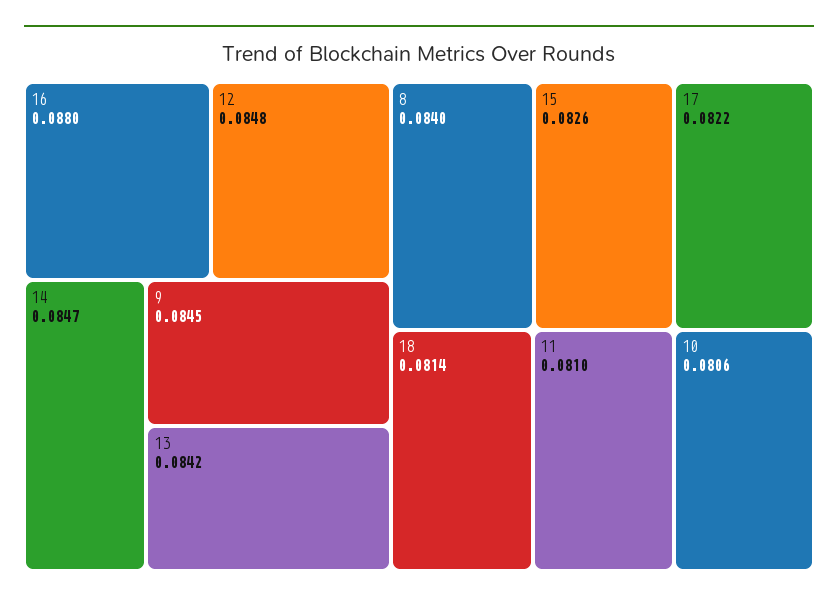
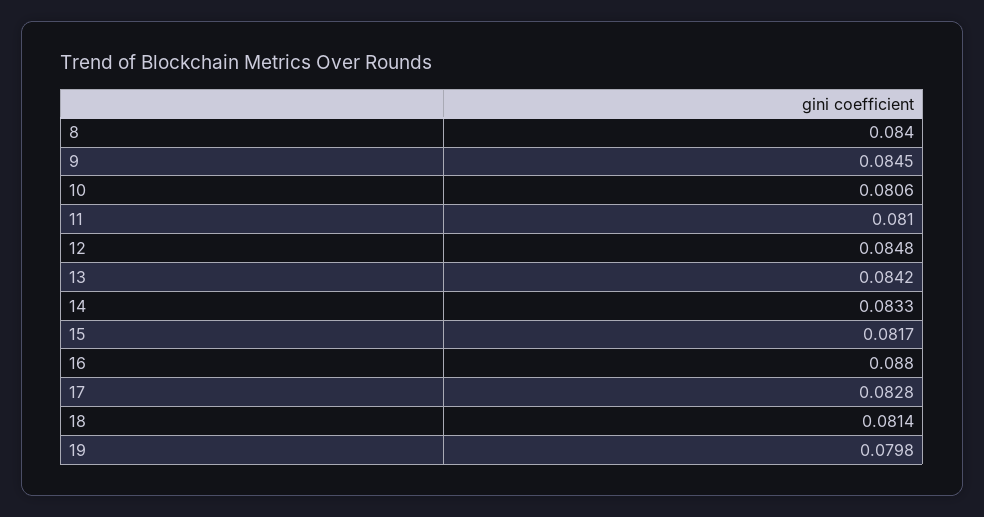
14: 0.0847 -> 0.0833
15: 0.0826 -> 0.0817
17: 0.0822 -> 0.0828
19: none -> 0.0798

